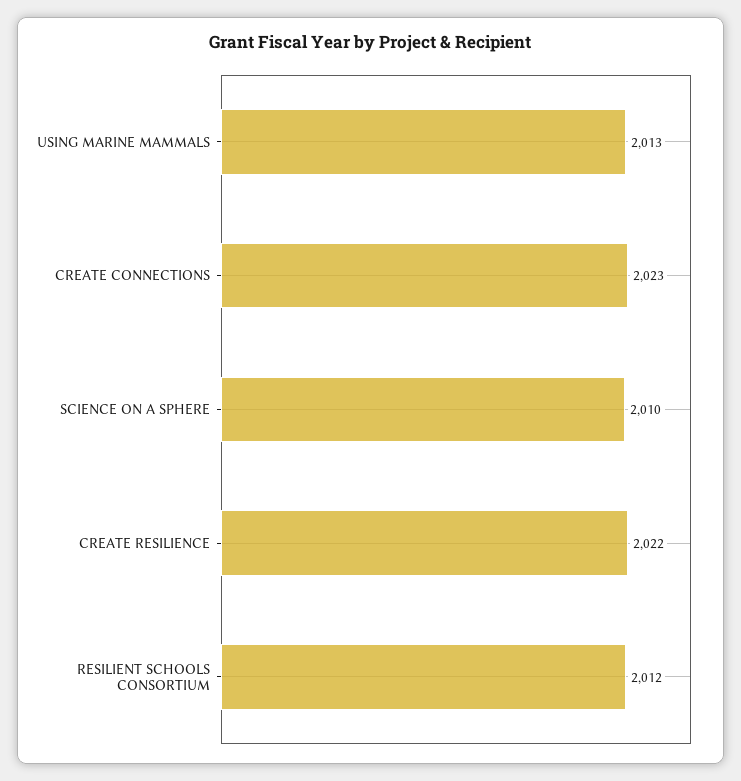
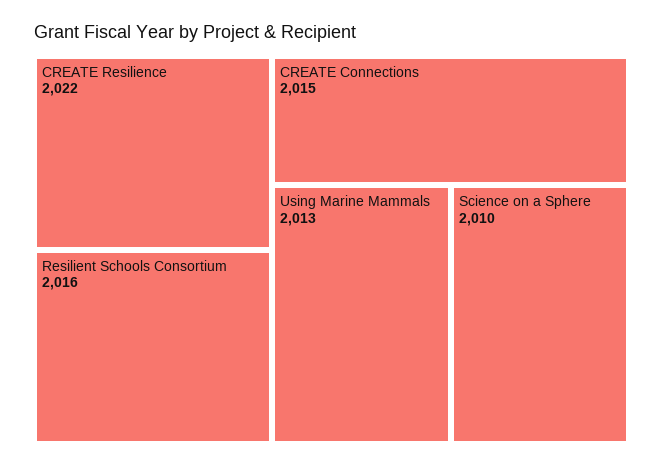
CREATE CONNECTIONS: 2023 -> 2015
RESILIENT SCHOOLS CONSORTIUM: 2012 -> 2016

